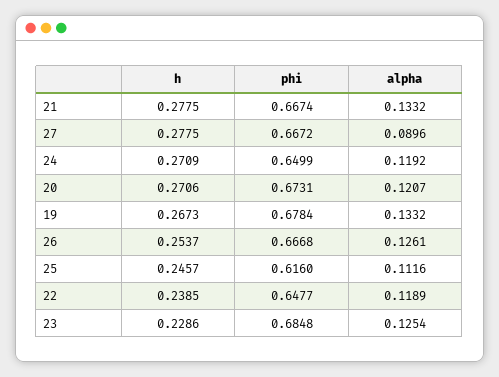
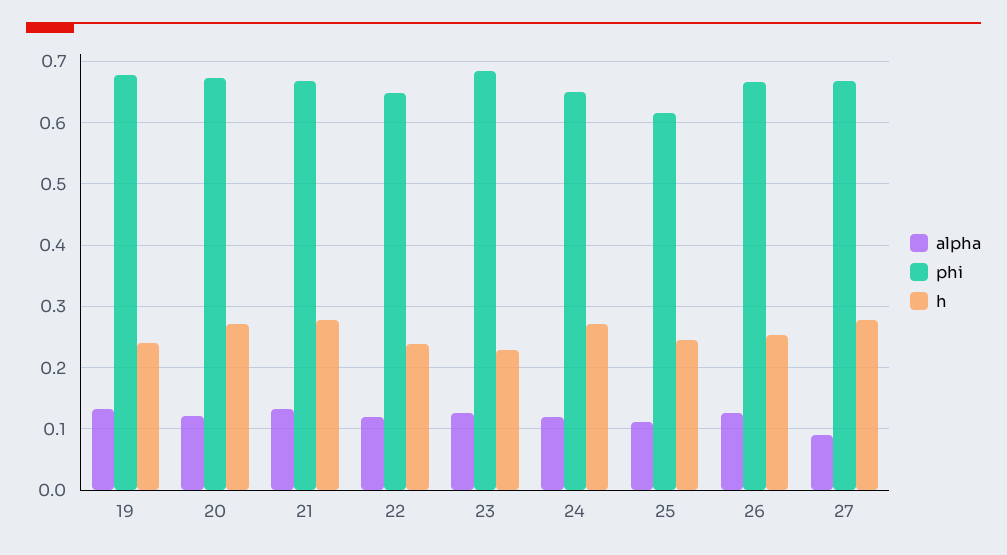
h, 19: 0.2673 -> 0.24

